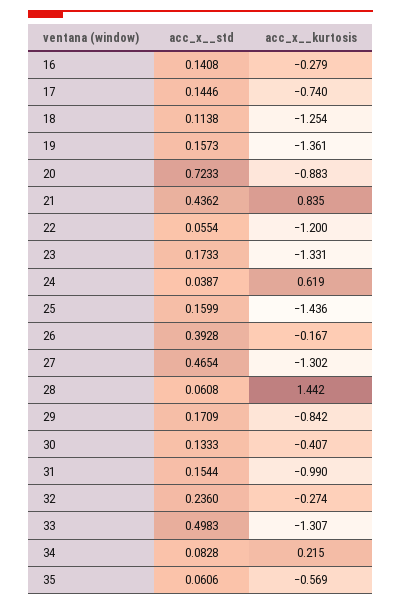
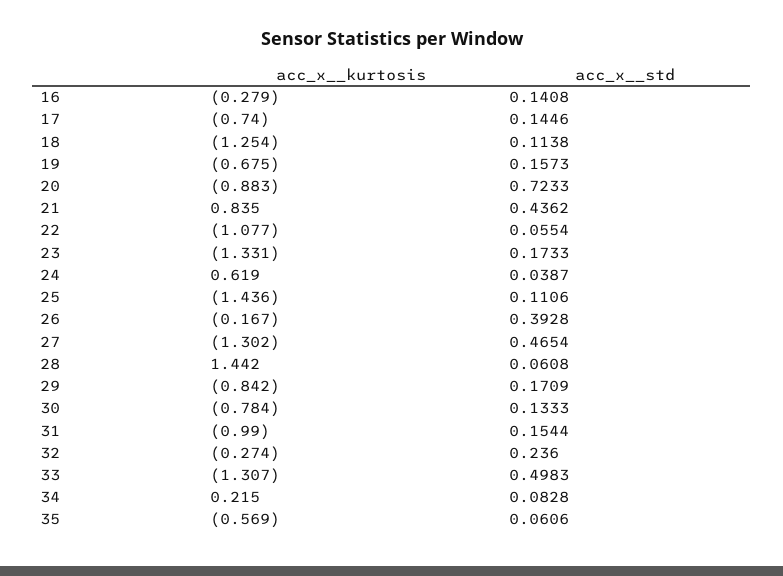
acc_x__kurtosis, 19: -1.361 -> -0.675
acc_x__kurtosis, 22: -1.2 -> -1.077
acc_x__std, 25: 0.1599 -> 0.1106
acc_x__kurtosis, 30: -0.407 -> -0.784

